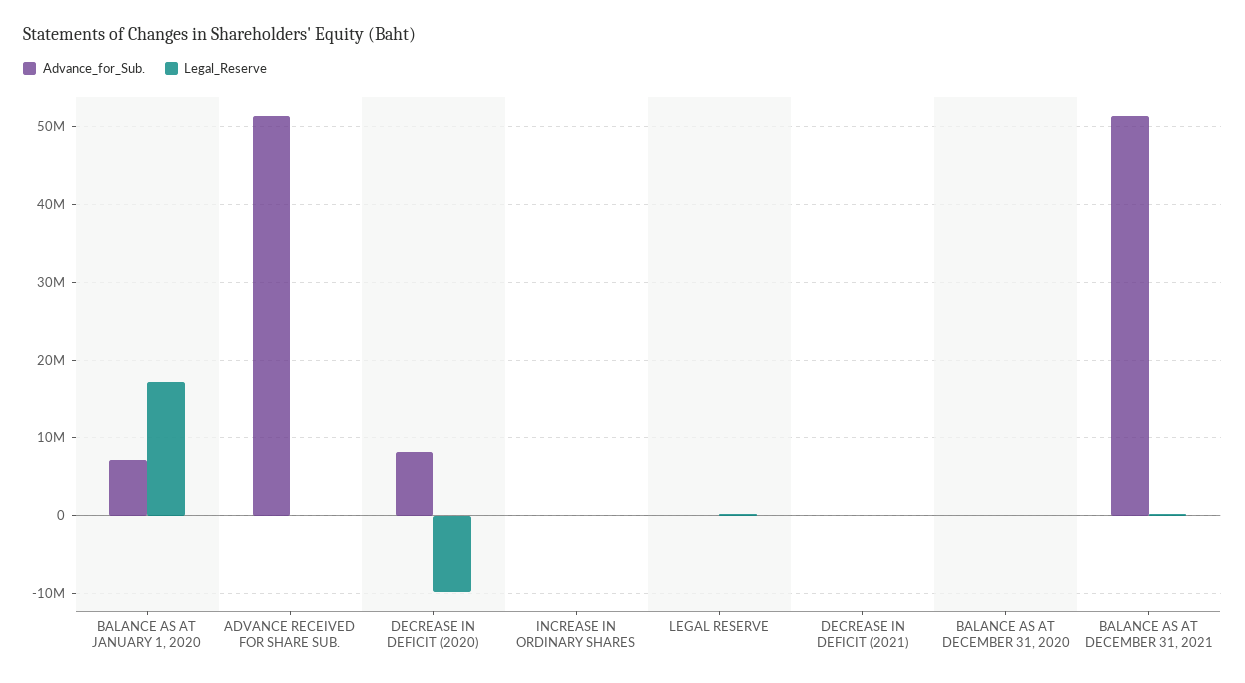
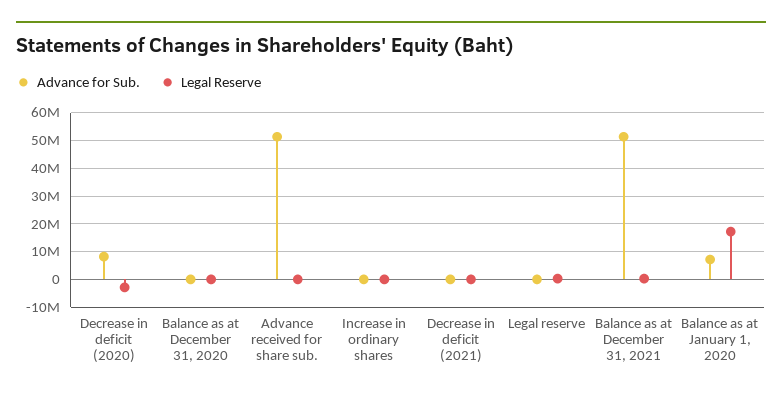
Legal_Reserve, DECREASE IN DEFICIT (2020): -10000000 -> -2500000

